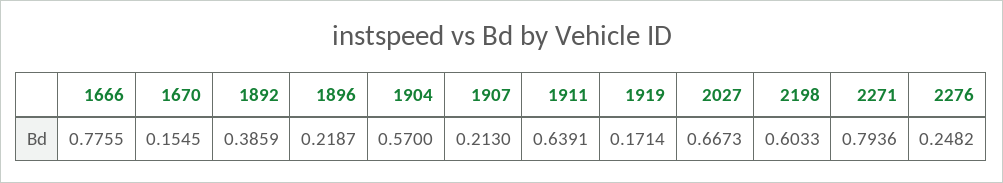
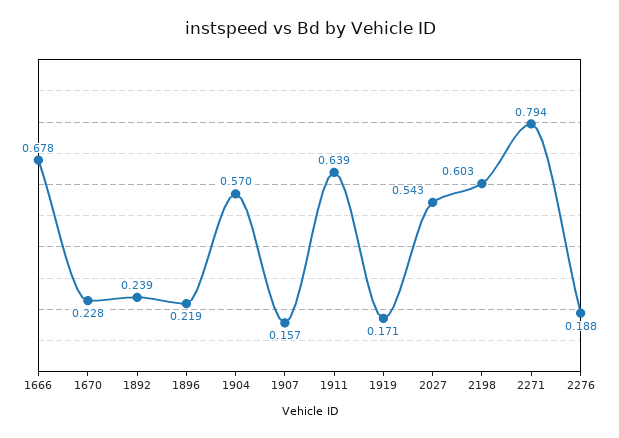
1666: 0.7755 -> 0.678
1670: 0.1545 -> 0.228
1892: 0.3859 -> 0.239
1907: 0.213 -> 0.157
2027: 0.6673 -> 0.543
2276: 0.2482 -> 0.188

